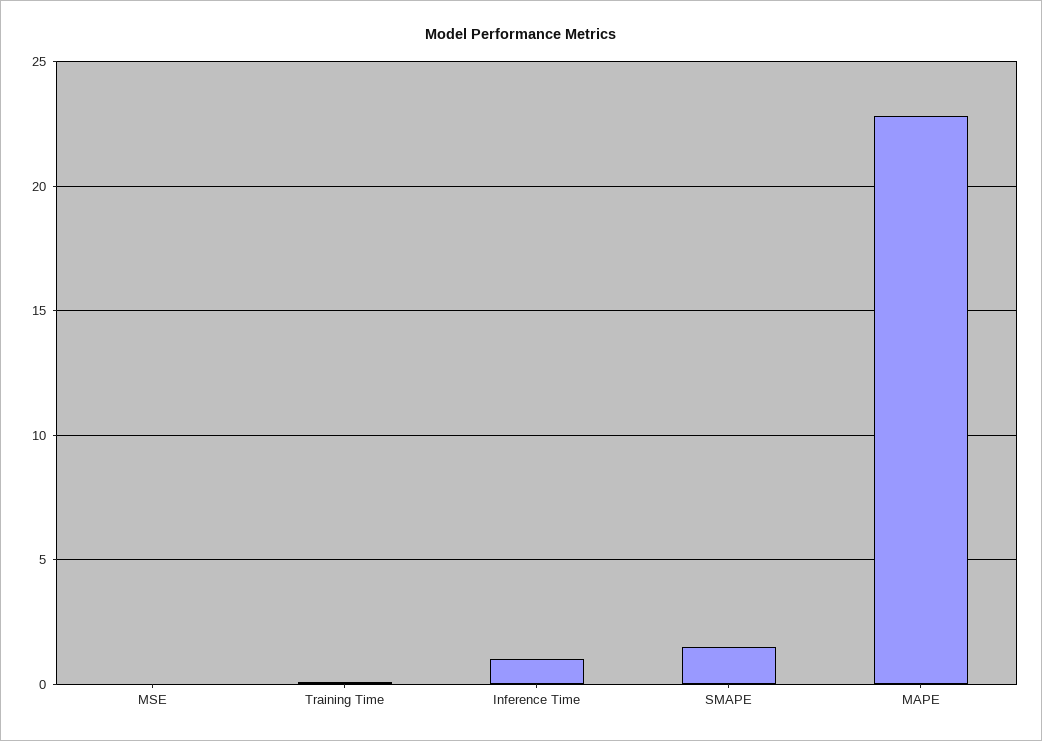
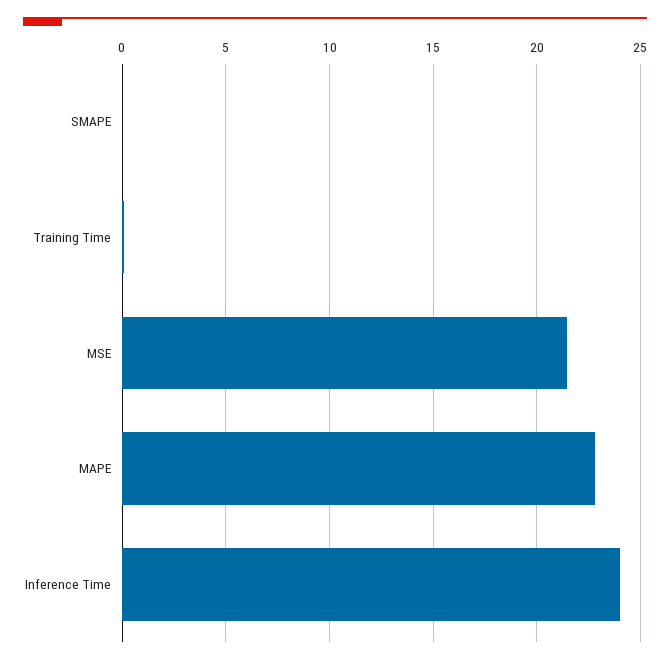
MSE: 0 -> 21.5
Inference Time: 1 -> 24
SMAPE: 1.5 -> 0

